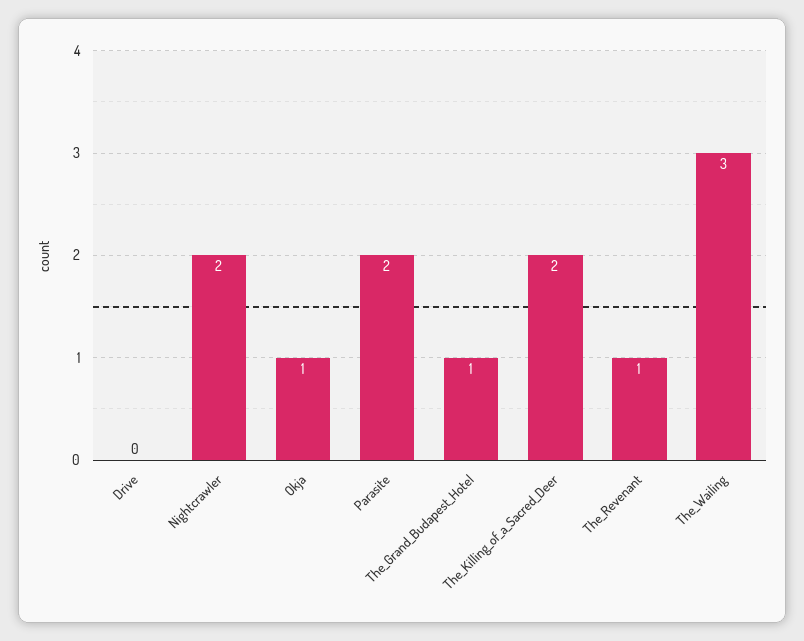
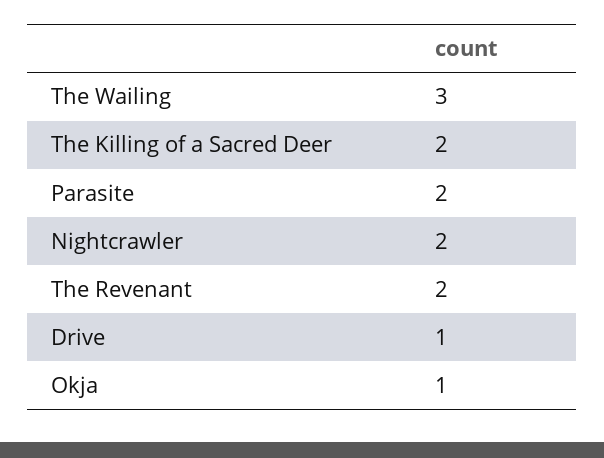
Drive: 0 -> 1
The_Grand_Budapest_Hotel: 1 -> none
The_Revenant: 1 -> 2

